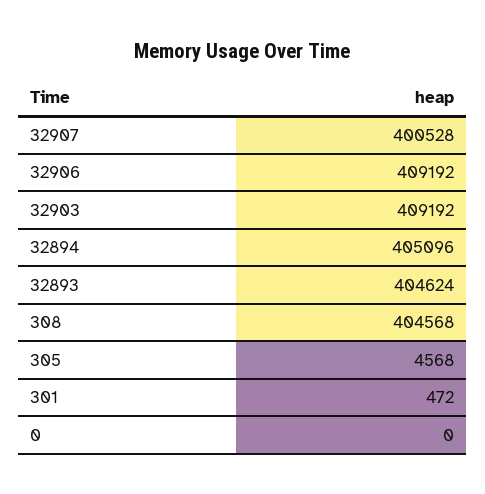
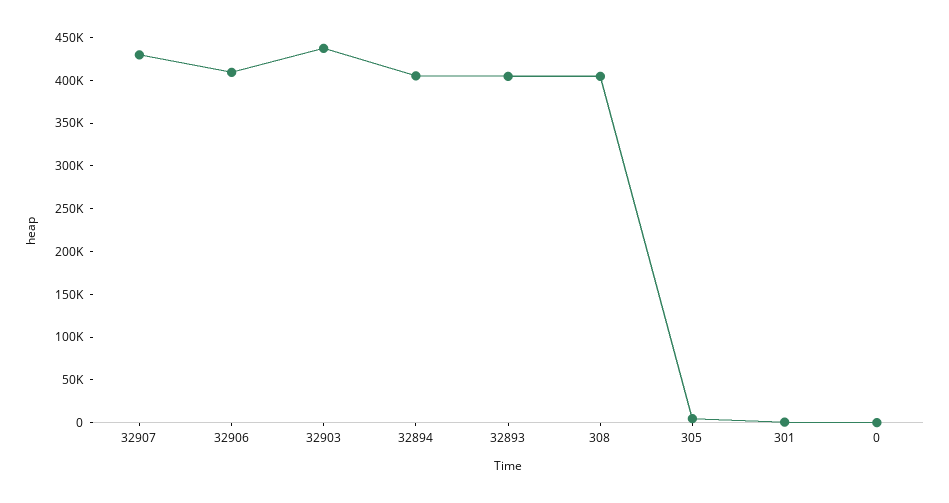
32907: 400528 -> 430000
32903: 409192 -> 440000

